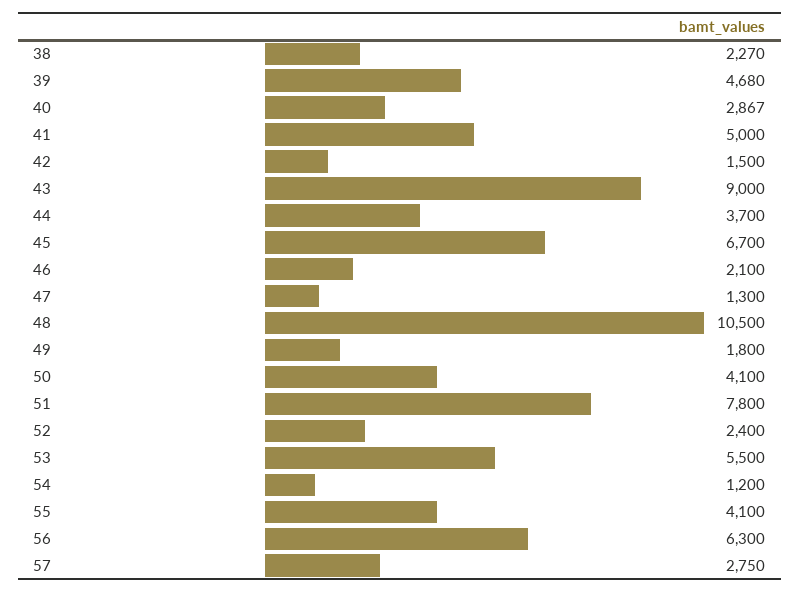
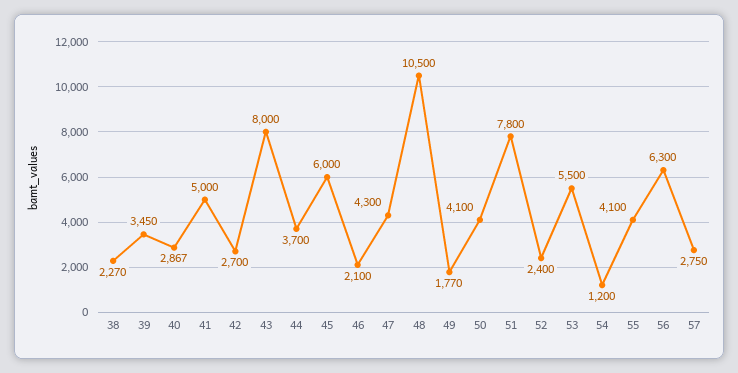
39: 4680 -> 3450
42: 1500 -> 2700
43: 9000 -> 8000
45: 6700 -> 6000
47: 1300 -> 4300
49: 1800 -> 1770

